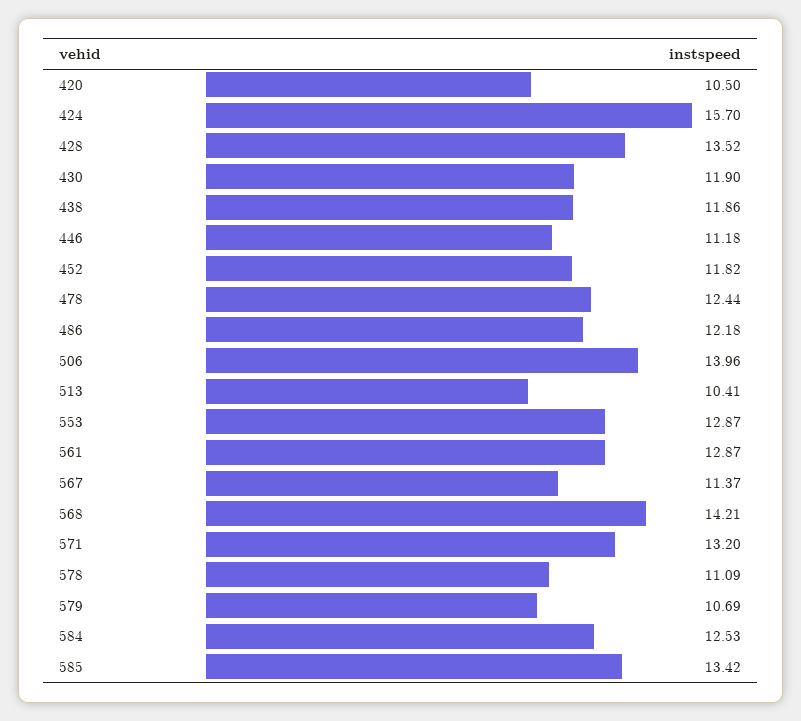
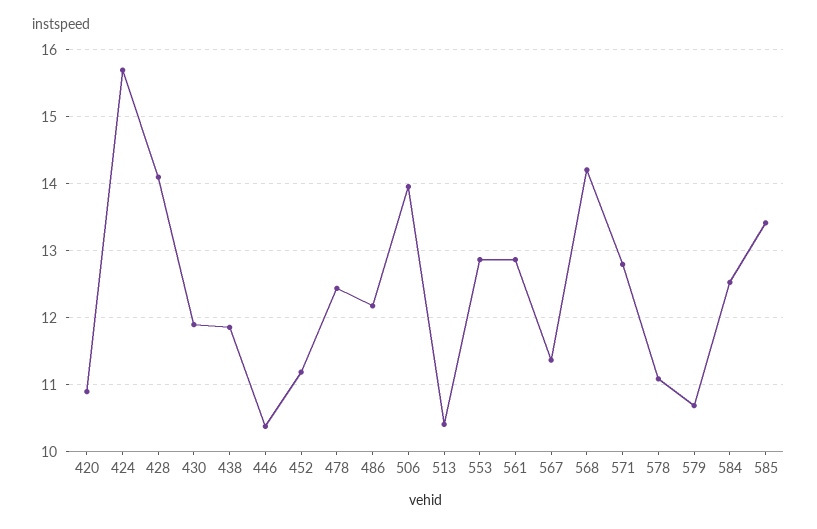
420: 10.5 -> 10.9
428: 13.52 -> 14.1
446: 11.18 -> 10.4
452: 11.82 -> 11.2
571: 13.2 -> 12.8

